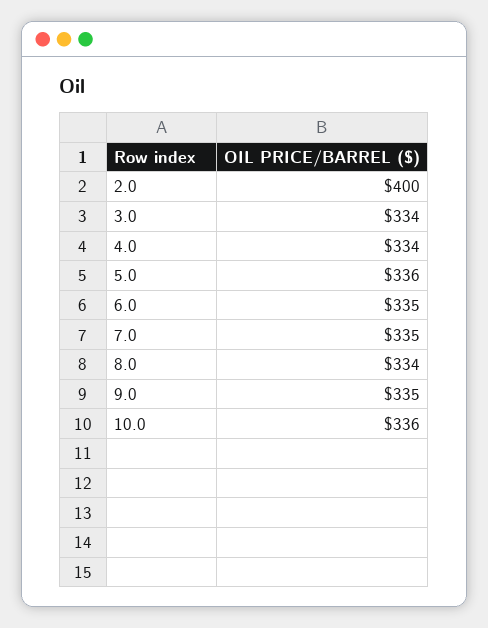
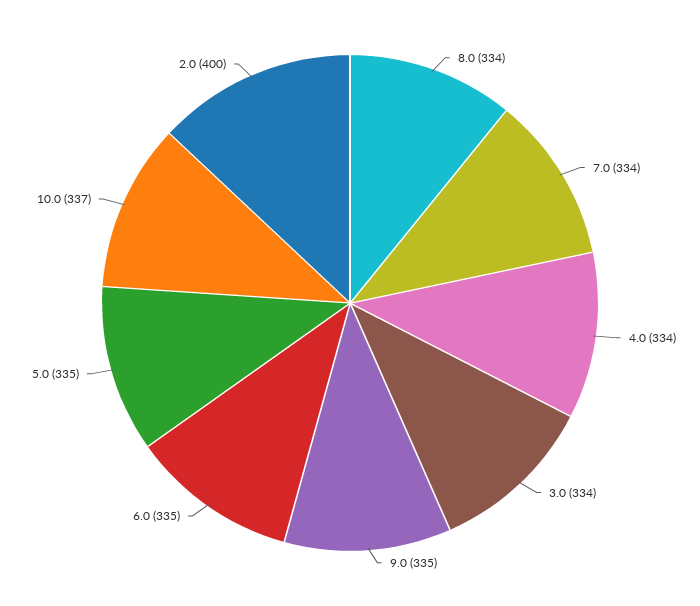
5.0: 336 -> 335
7.0: 335 -> 334
10.0: 336 -> 337

